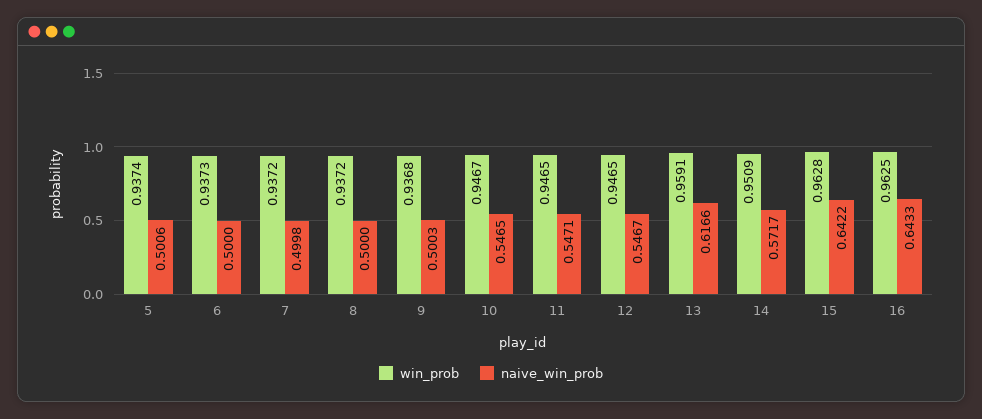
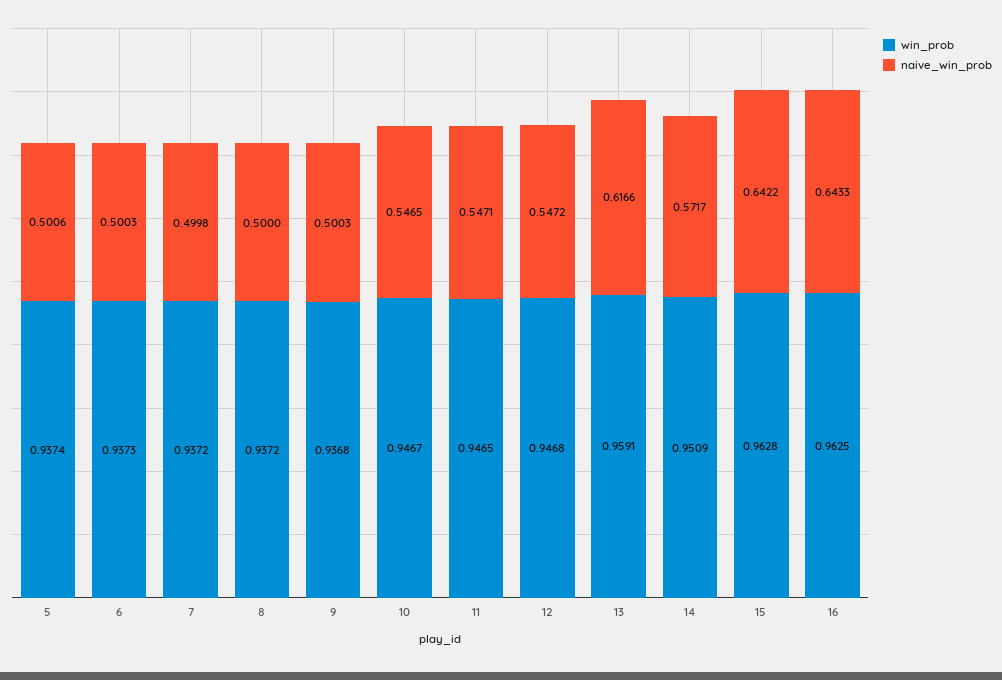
naive_win_prob, 6: 0.5 -> 0.5003
win_prob, 12: 0.9465 -> 0.9468
naive_win_prob, 12: 0.5467 -> 0.5472

